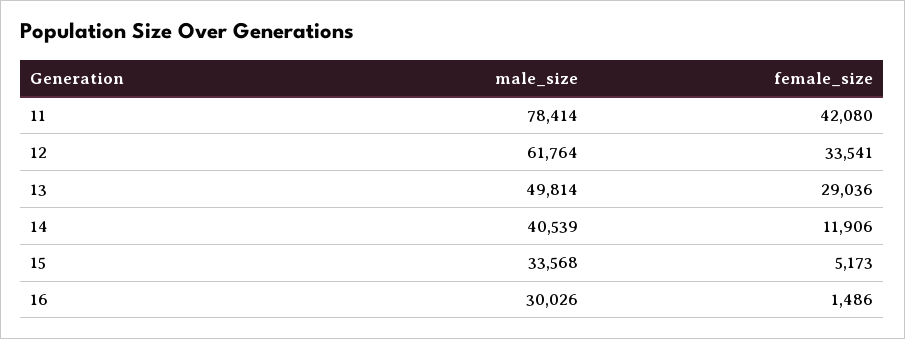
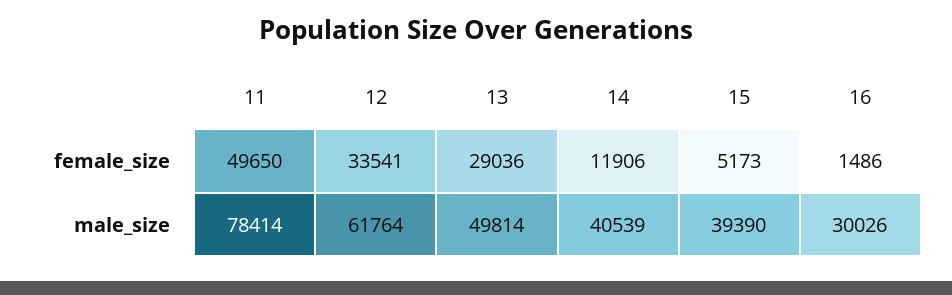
female_size, 11: 42080 -> 49650
male_size, 15: 33568 -> 39390

